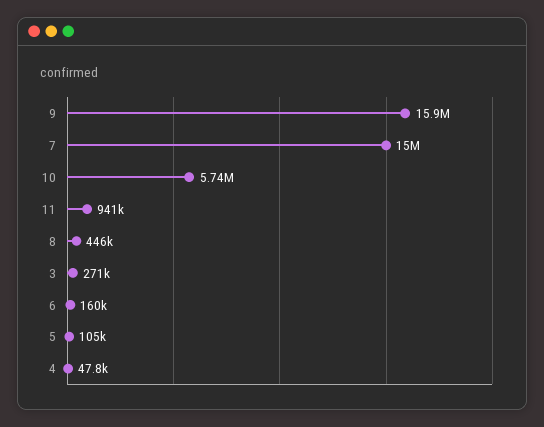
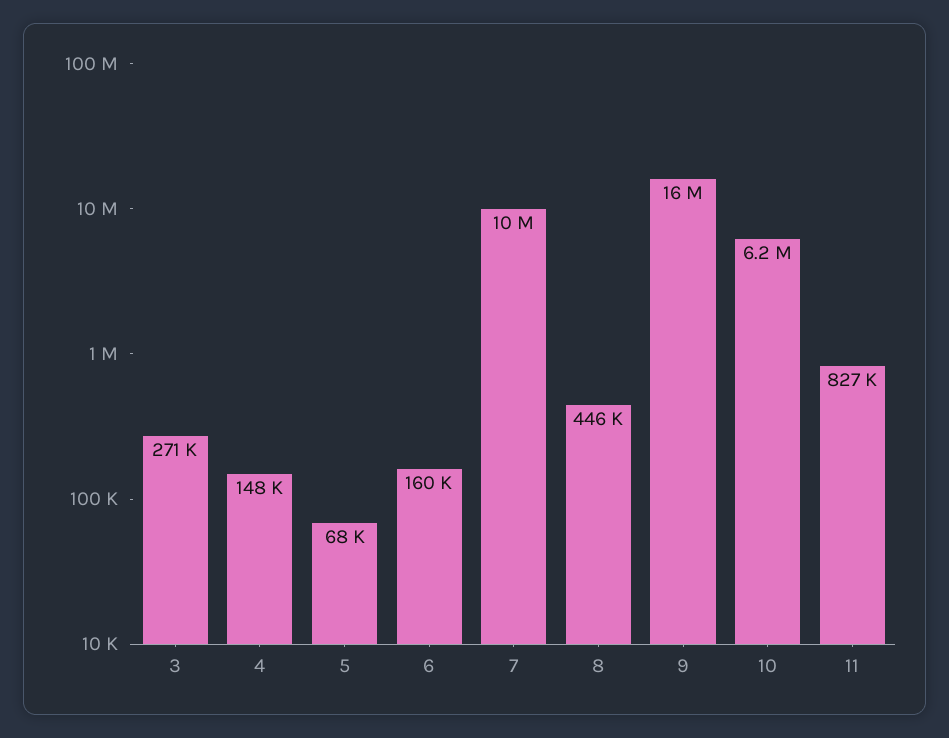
7: 15000000 -> 10000000
10: 5740000 -> 6200000
11: 941000 -> 827000
5: 105000 -> 68000
4: 47800 -> 148000

